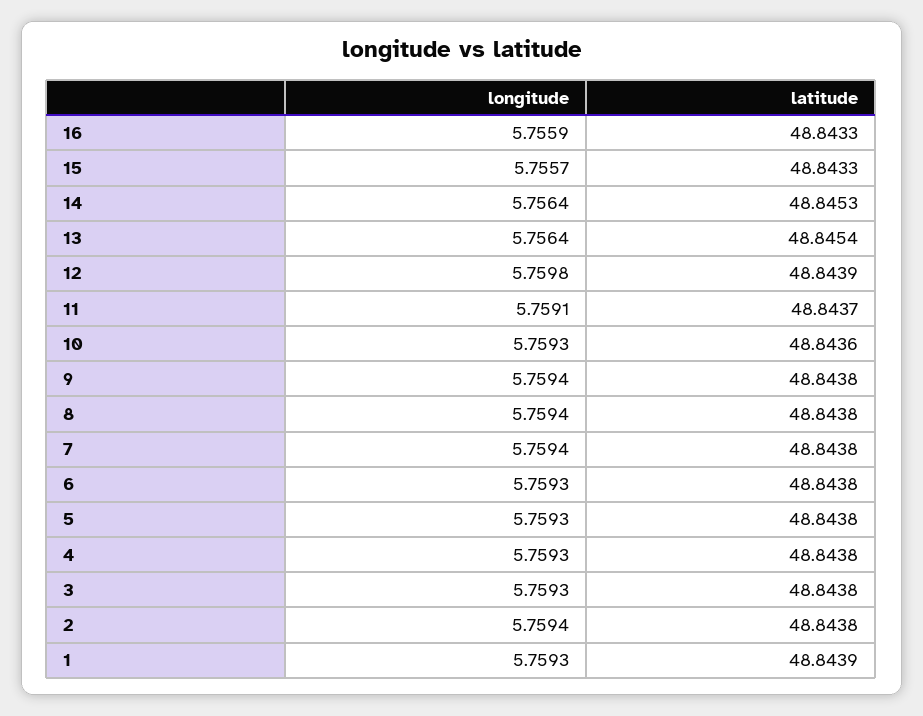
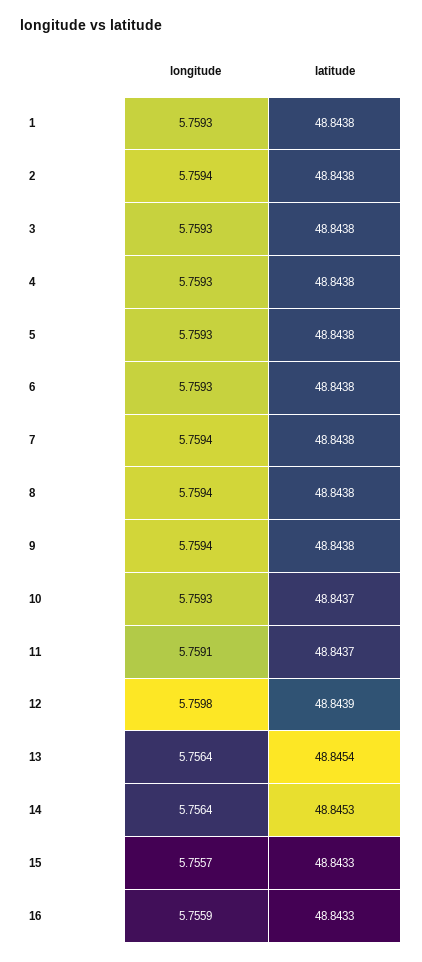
latitude, 10: 48.8436 -> 48.8437
latitude, 1: 48.8439 -> 48.8438

